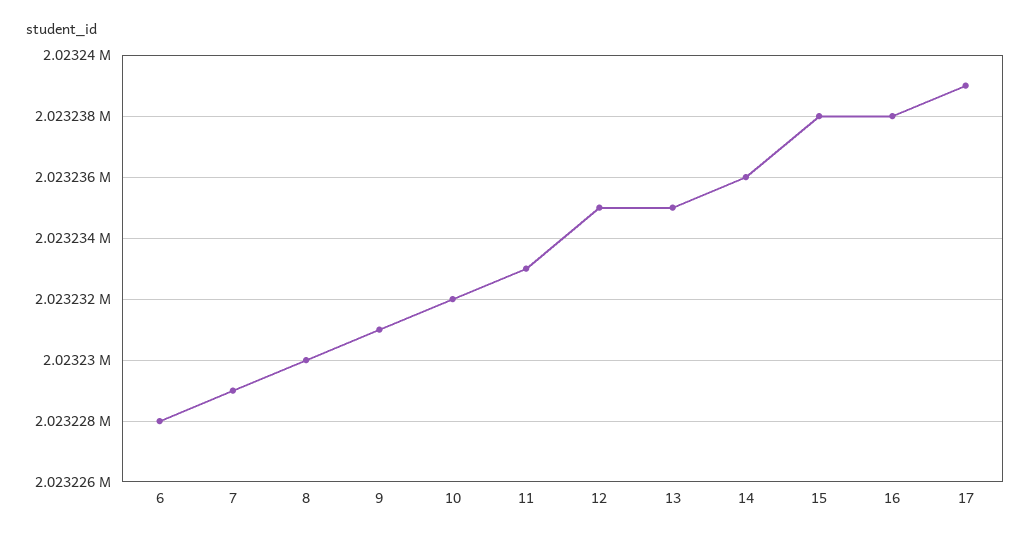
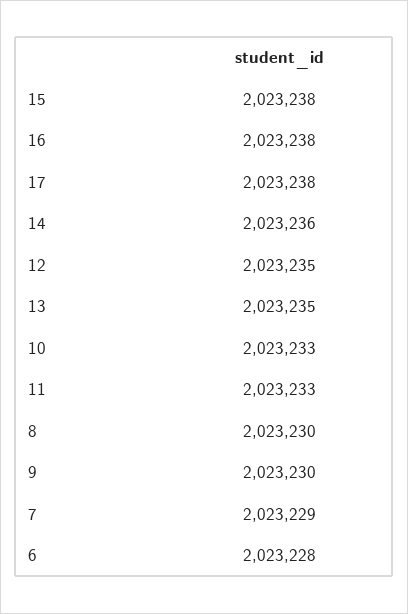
9: 2023231 -> 2023230
10: 2023232 -> 2023233
17: 2023239 -> 2023238

